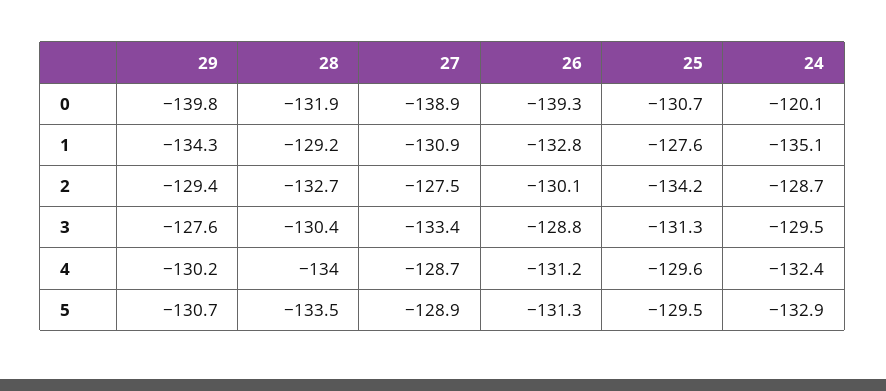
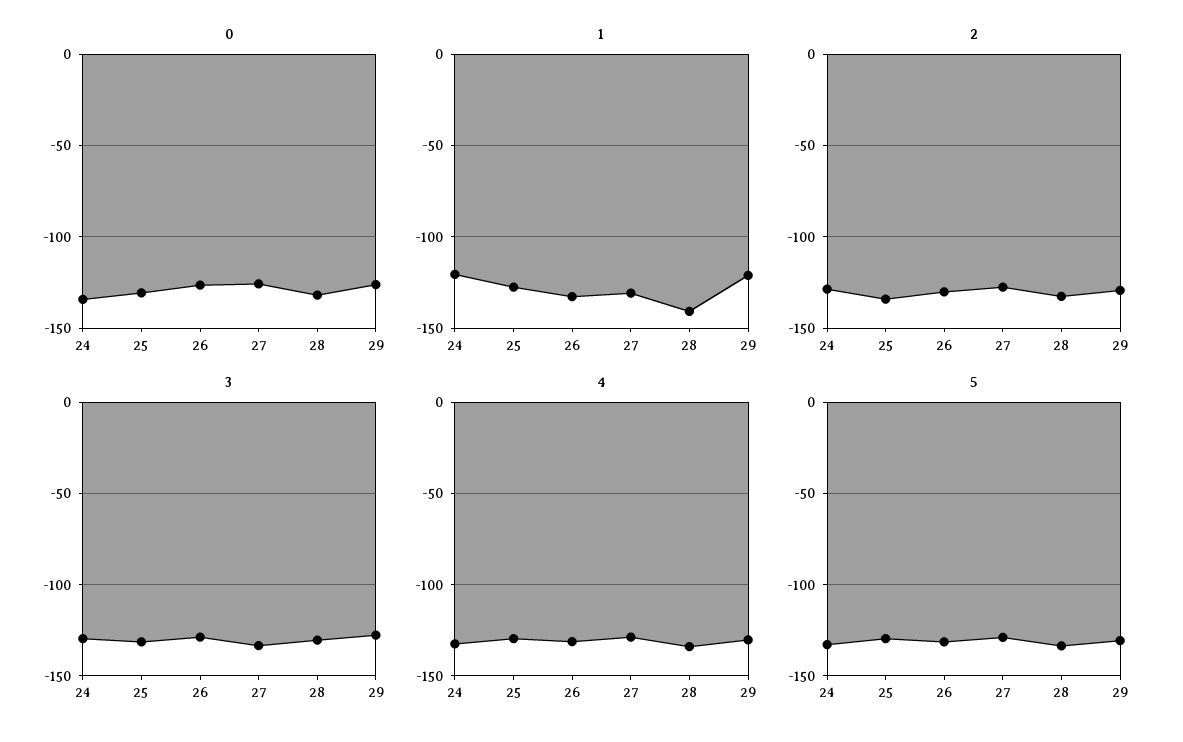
0, 29: -139.8 -> -125
0, 27: -138.9 -> -125
0, 26: -139.3 -> -125
0, 24: -120.1 -> -135
1, 29: -134.3 -> -120
1, 28: -129.2 -> -140
1, 24: -135.1 -> -120

